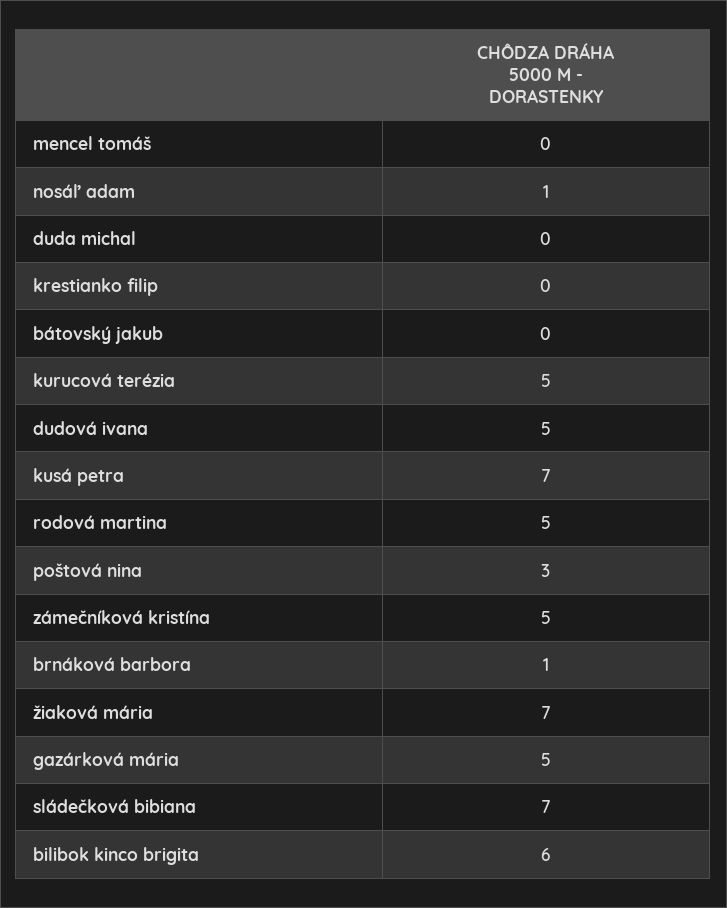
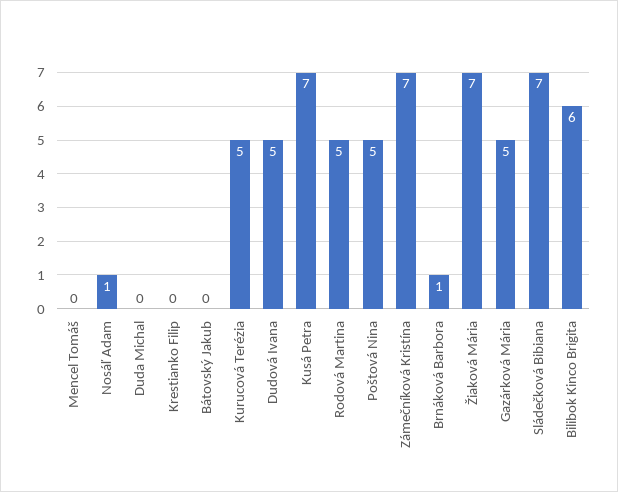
poštová nina: 3 -> 5
zámečníková kristína: 5 -> 7

